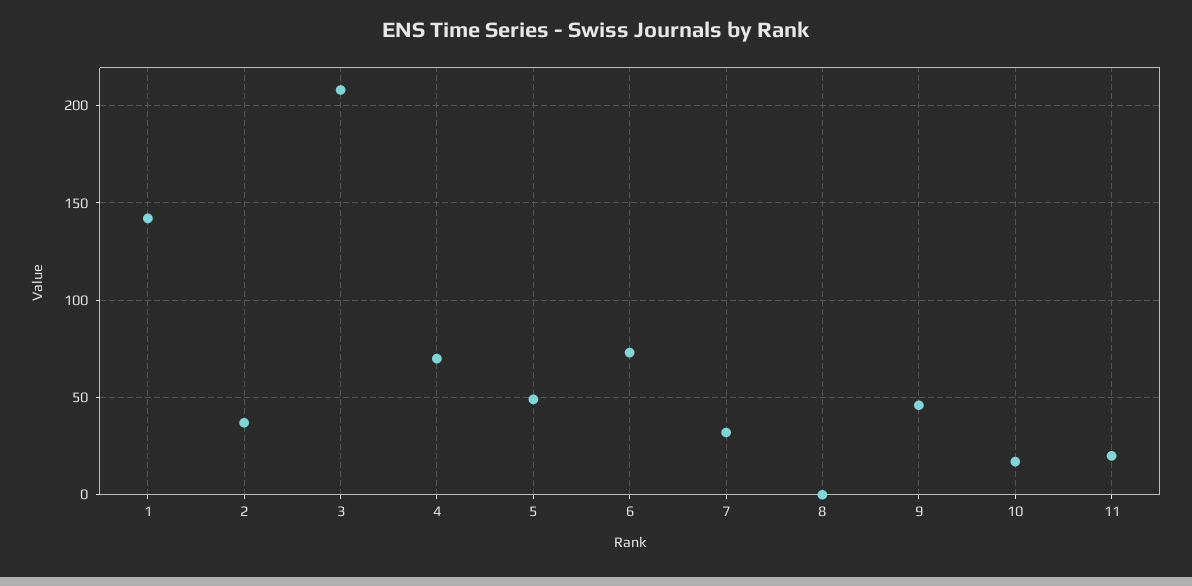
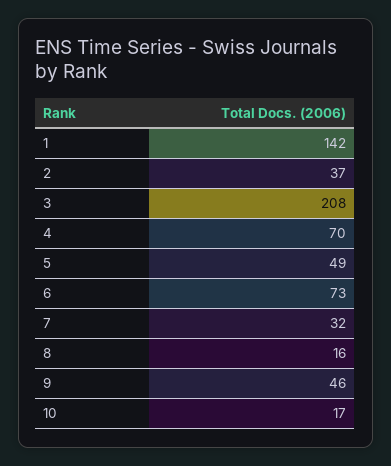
8: 0 -> 16
11: 20 -> none

